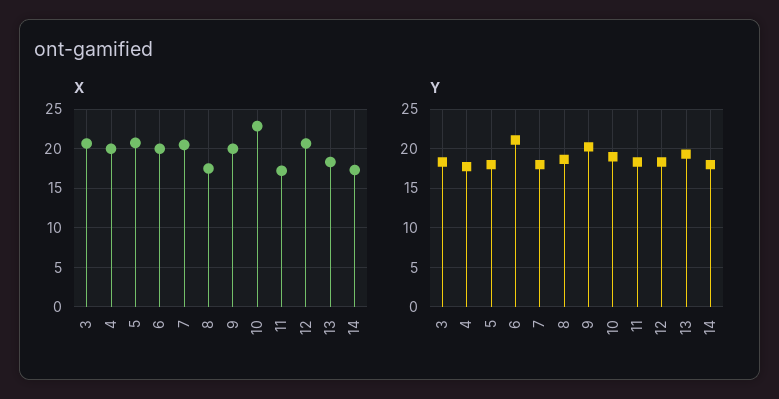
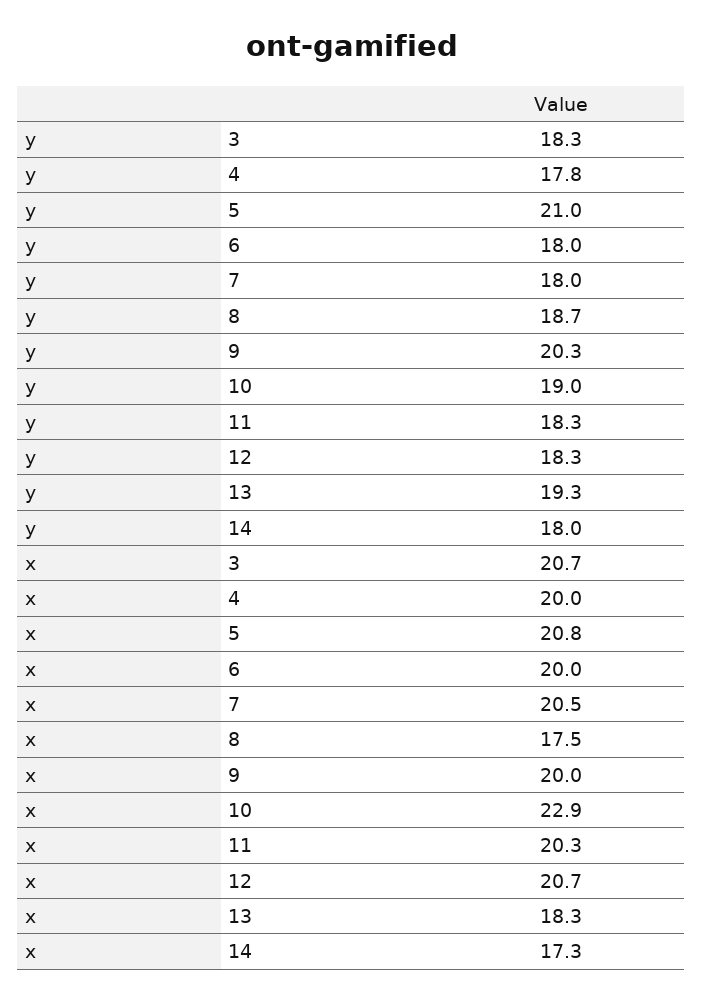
X, 11: 17 -> 20.3
Y, 5: 18 -> 21
Y, 6: 21 -> 18

